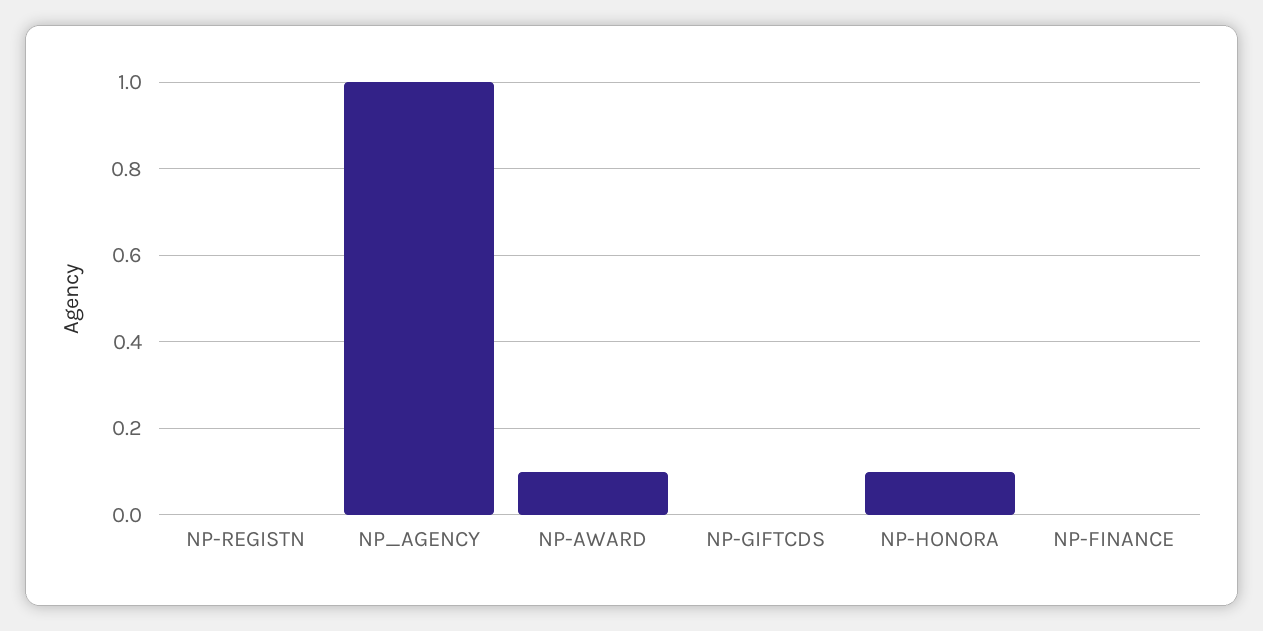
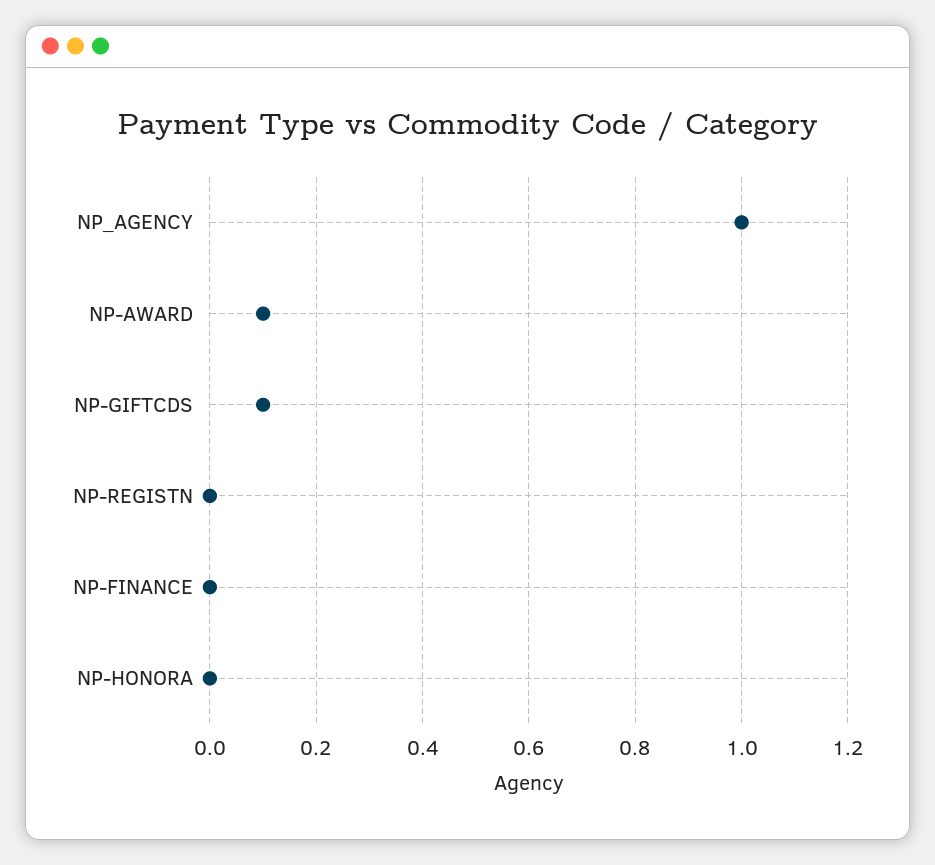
NP-GIFTCDS: 0 -> 0.1
NP-HONORA: 0.1 -> 0

